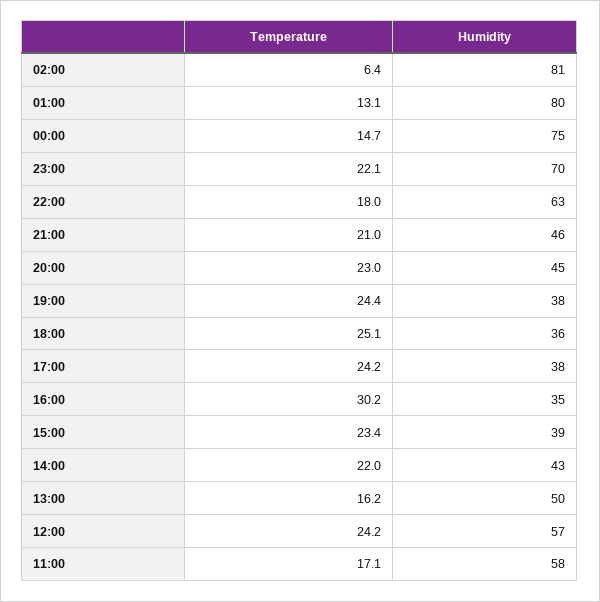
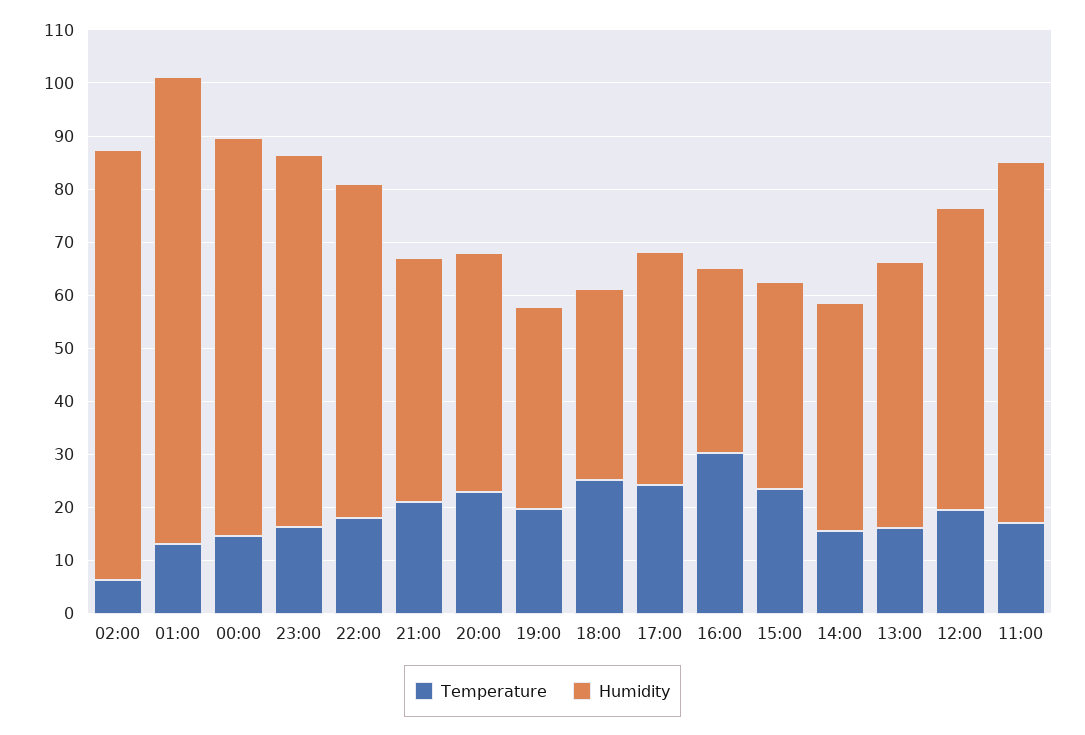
Humidity, 01:00: 80 -> 88
Temperature, 23:00: 22.1 -> 16
Temperature, 19:00: 24.4 -> 20
Humidity, 17:00: 38 -> 44
Temperature, 14:00: 22 -> 16
Temperature, 12:00: 24.2 -> 20
Humidity, 11:00: 58 -> 68

